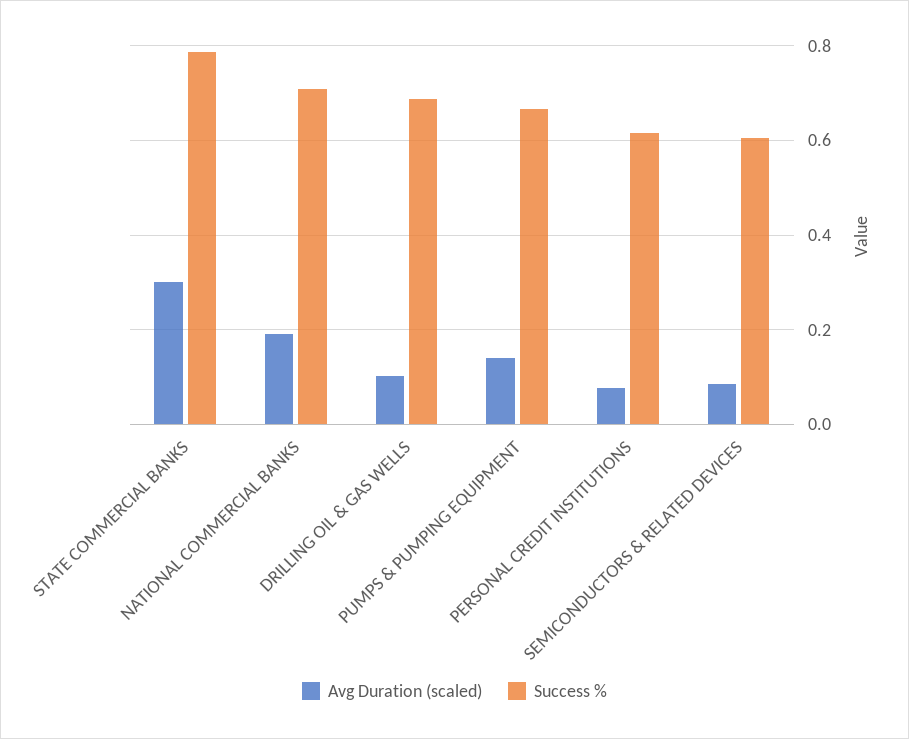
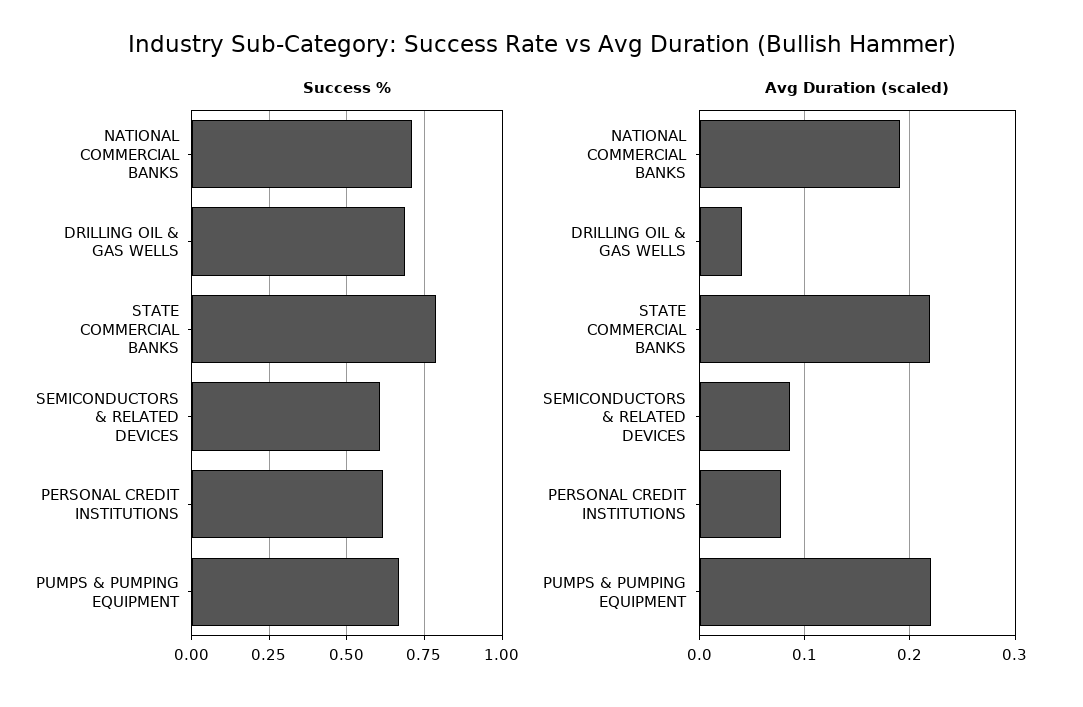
Avg Duration (scaled), STATE COMMERCIAL BANKS: 0.3 -> 0.22
Avg Duration (scaled), DRILLING OIL & GAS WELLS: 0.1 -> 0.04
Avg Duration (scaled), PUMPS & PUMPING EQUIPMENT: 0.14 -> 0.22

